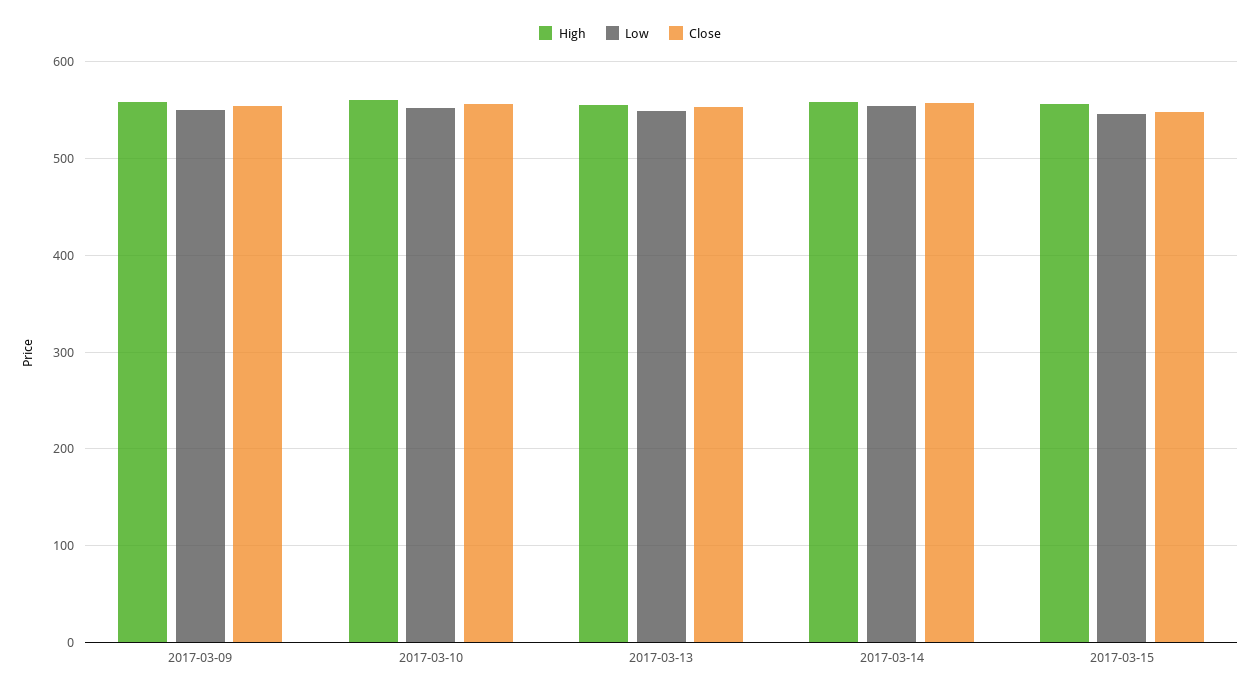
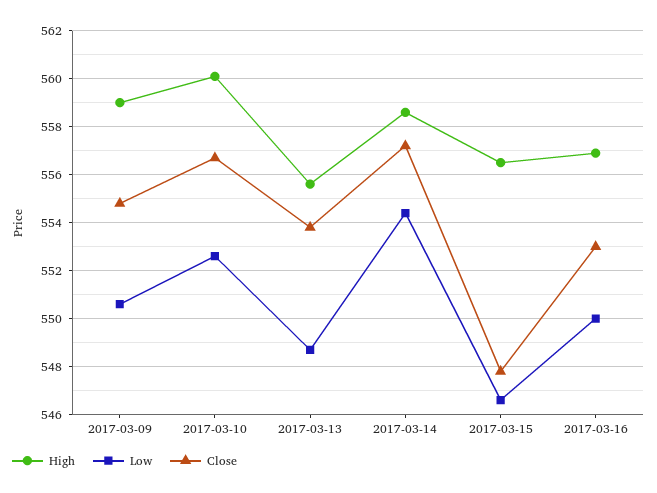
High, 2017-03-16: none -> 557
Low, 2017-03-16: none -> 550
Close, 2017-03-16: none -> 553

